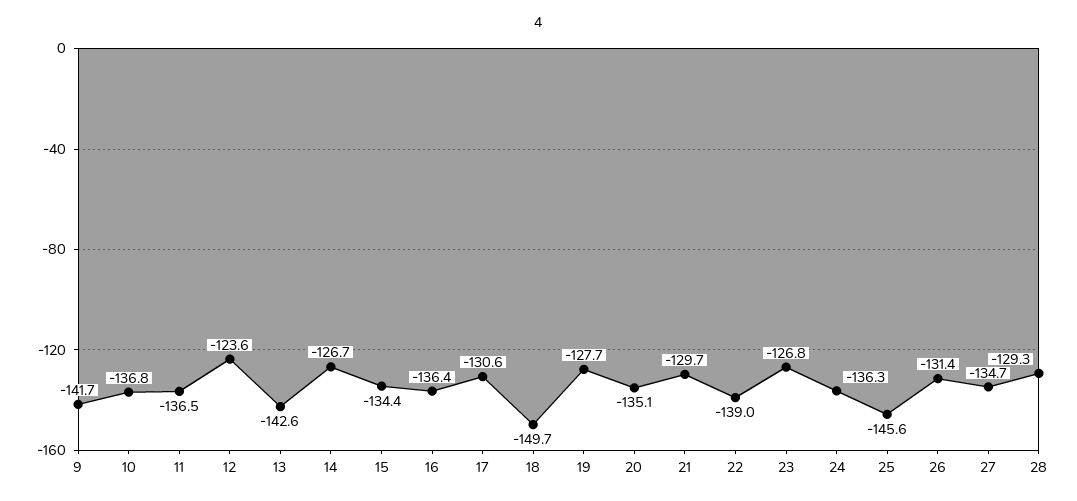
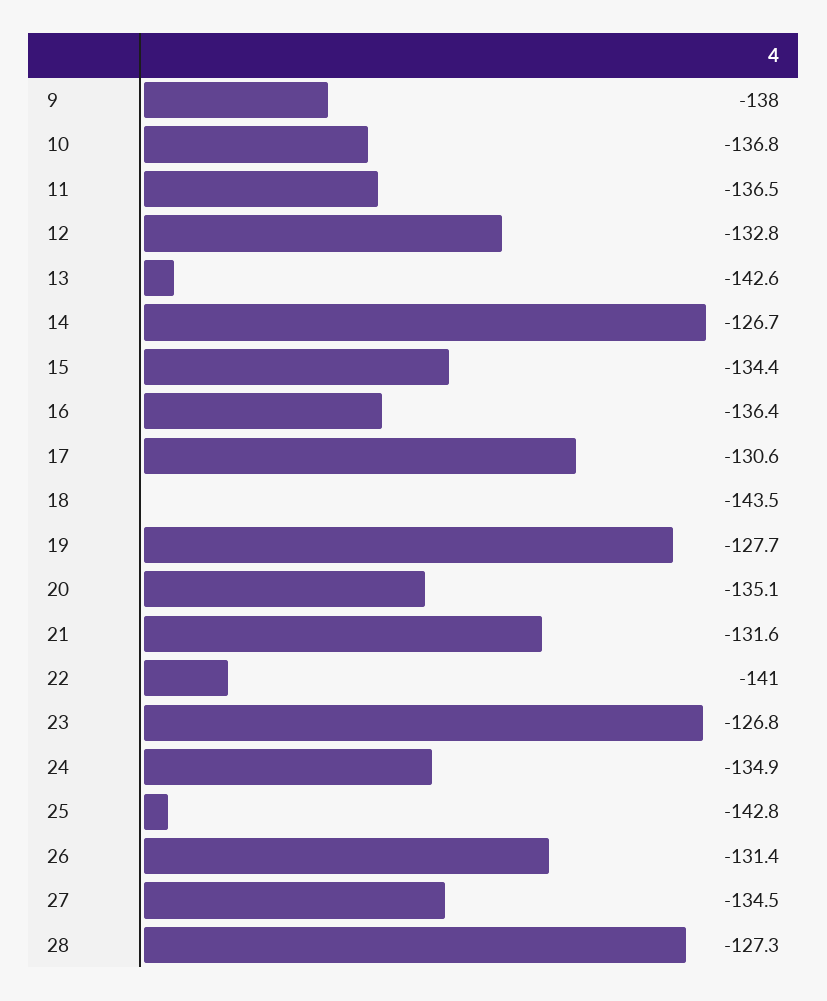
9: -141.7 -> -138
12: -123.6 -> -132.8
18: -149.7 -> -143.5
21: -129.7 -> -131.6
22: -139 -> -141
24: -136.3 -> -134.9
25: -145.6 -> -142.8
27: -134.7 -> -134.5
28: -129.3 -> -127.3

